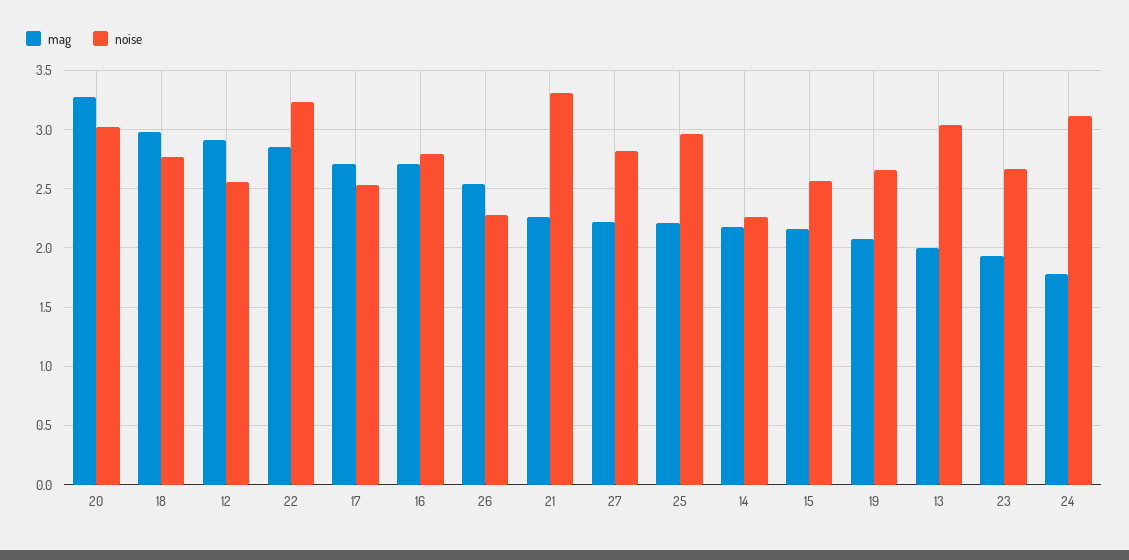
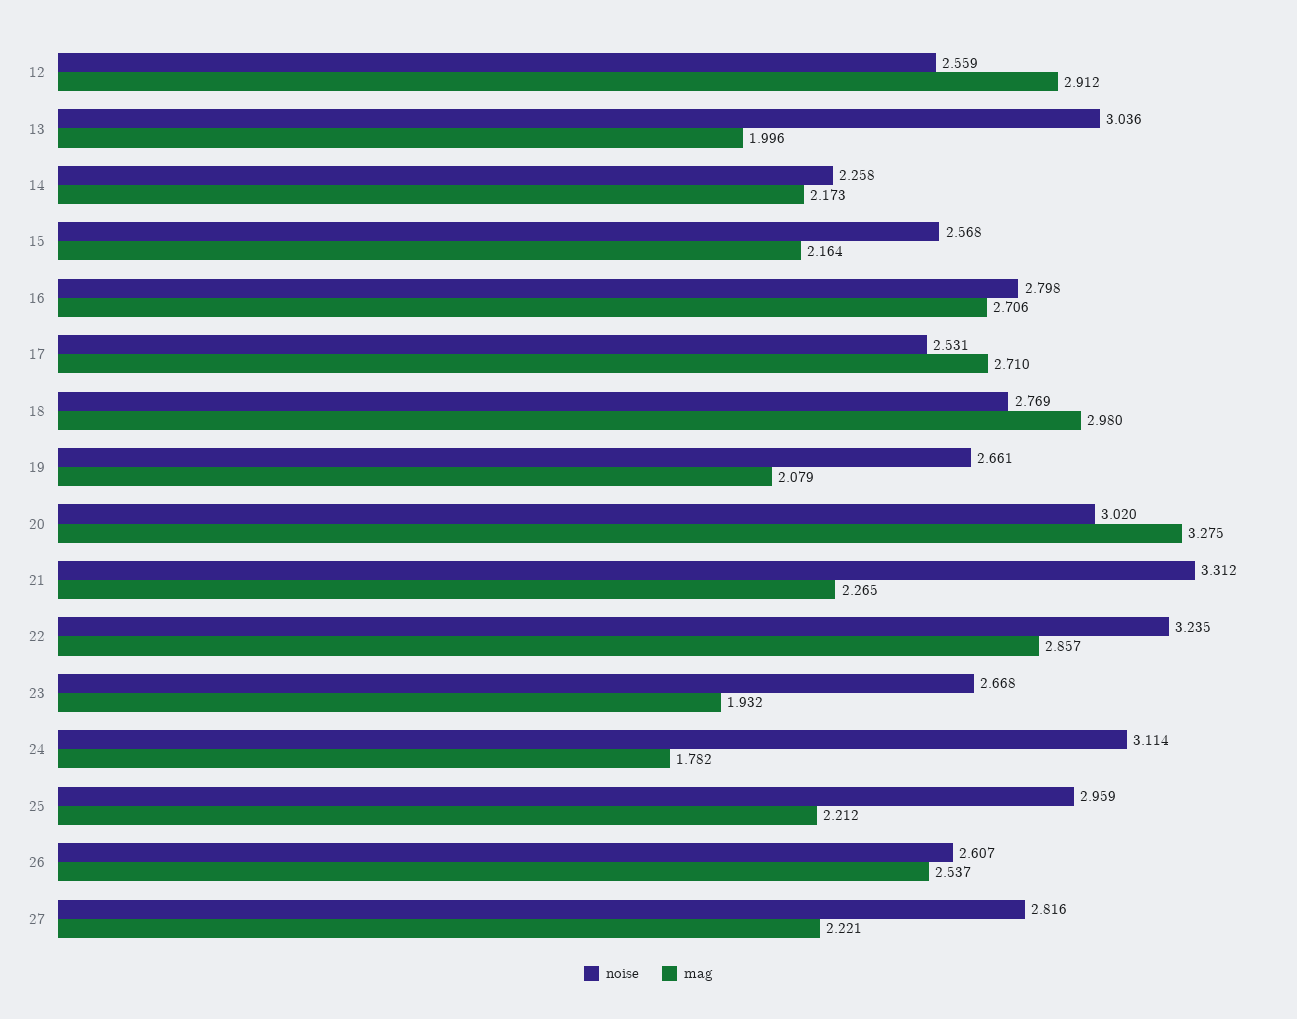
noise, 26: 2.3 -> 2.607

